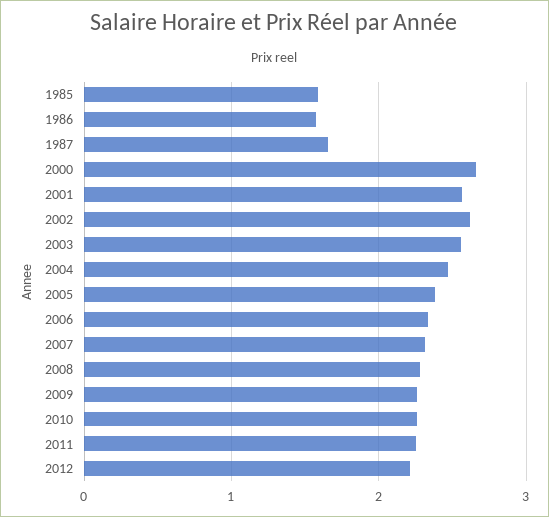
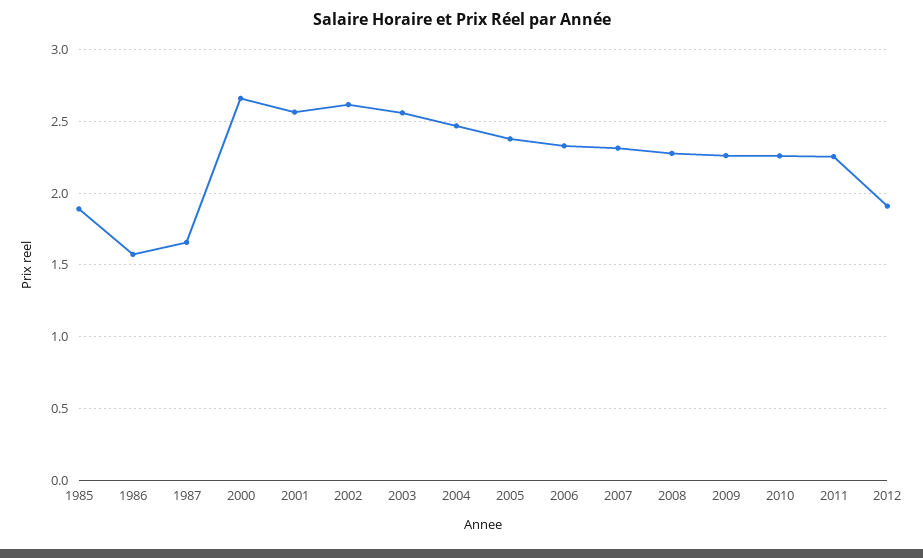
1985: 1.6 -> 1.9
2012: 2.2 -> 1.9

